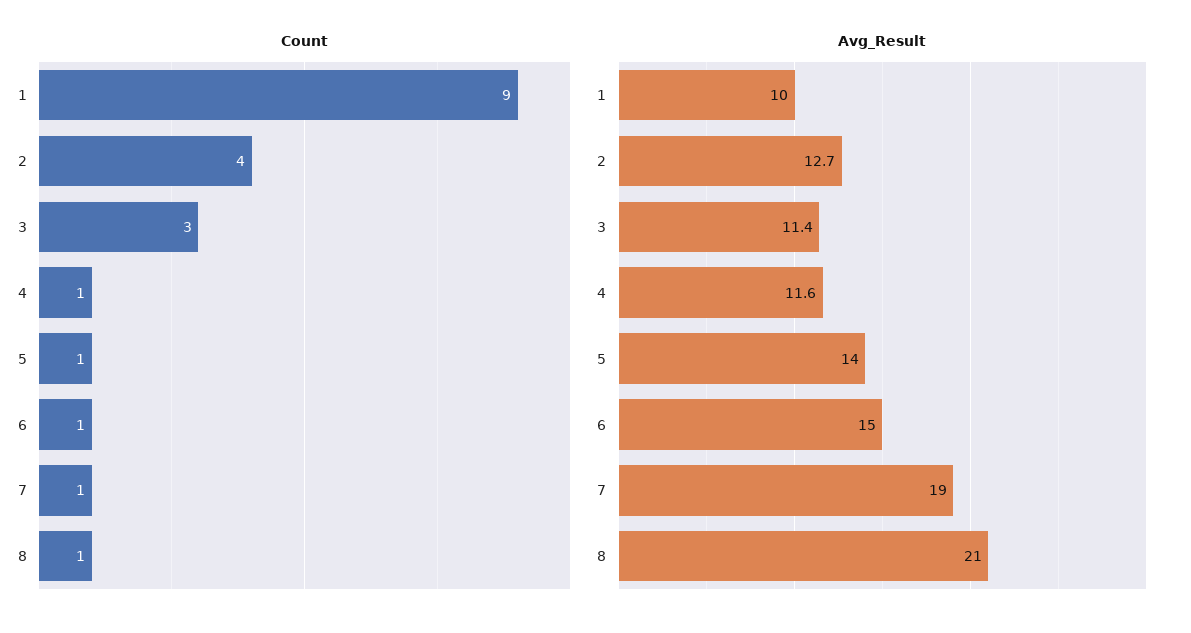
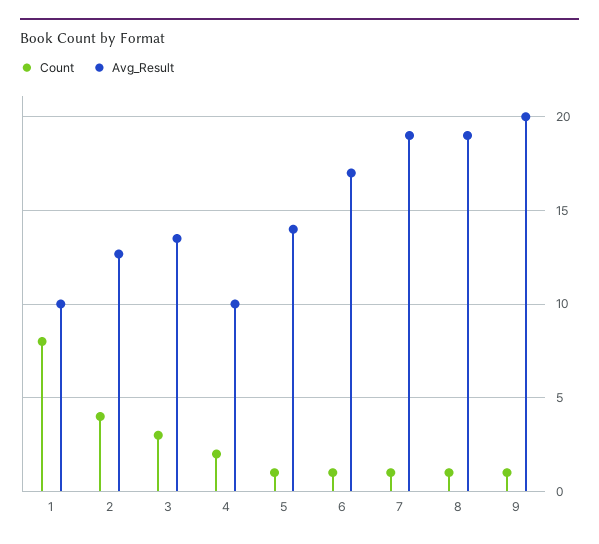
Count, 1: 9 -> 8
Count, 4: 1 -> 2
Avg_Result, 3: 11.4 -> 13.5
Avg_Result, 4: 11.6 -> 10
Avg_Result, 6: 15 -> 17
Avg_Result, 8: 21 -> 19
Count, 9: none -> 1
Avg_Result, 9: none -> 20

